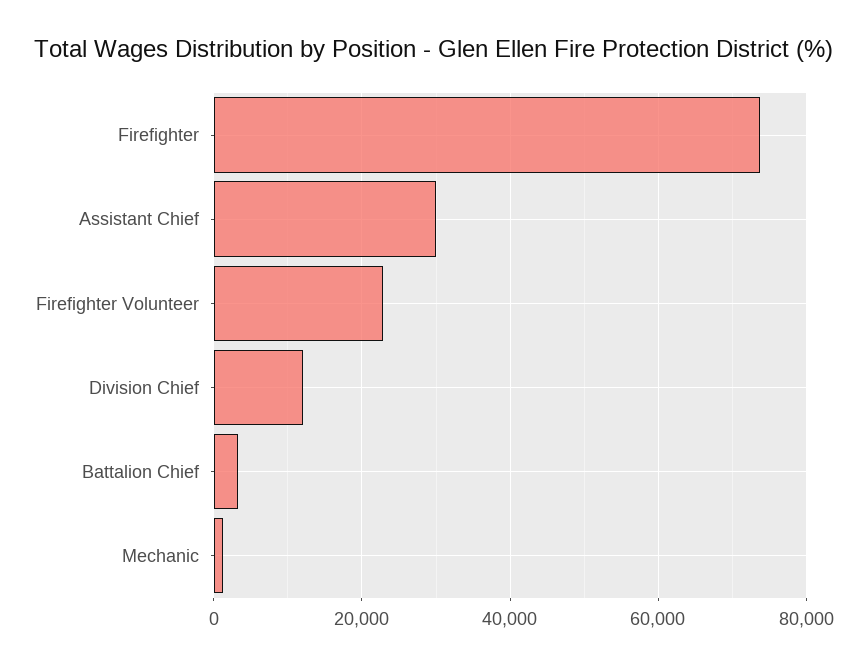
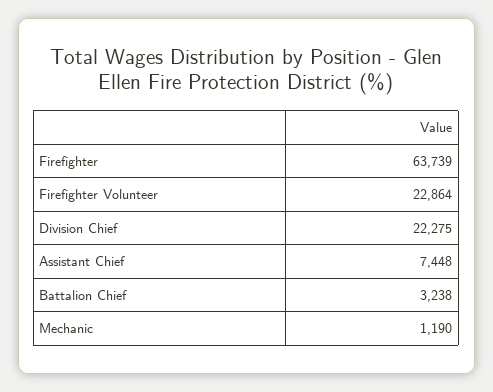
Firefighter: 74000 -> 63739
Assistant Chief: 30000 -> 7448
Division Chief: 12000 -> 22275

